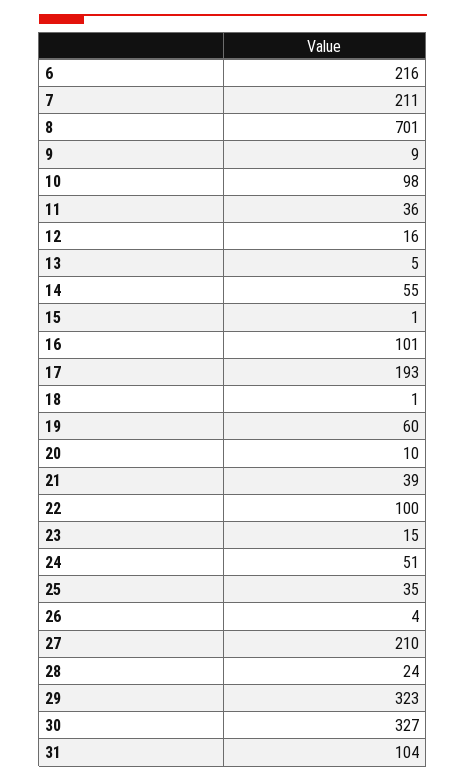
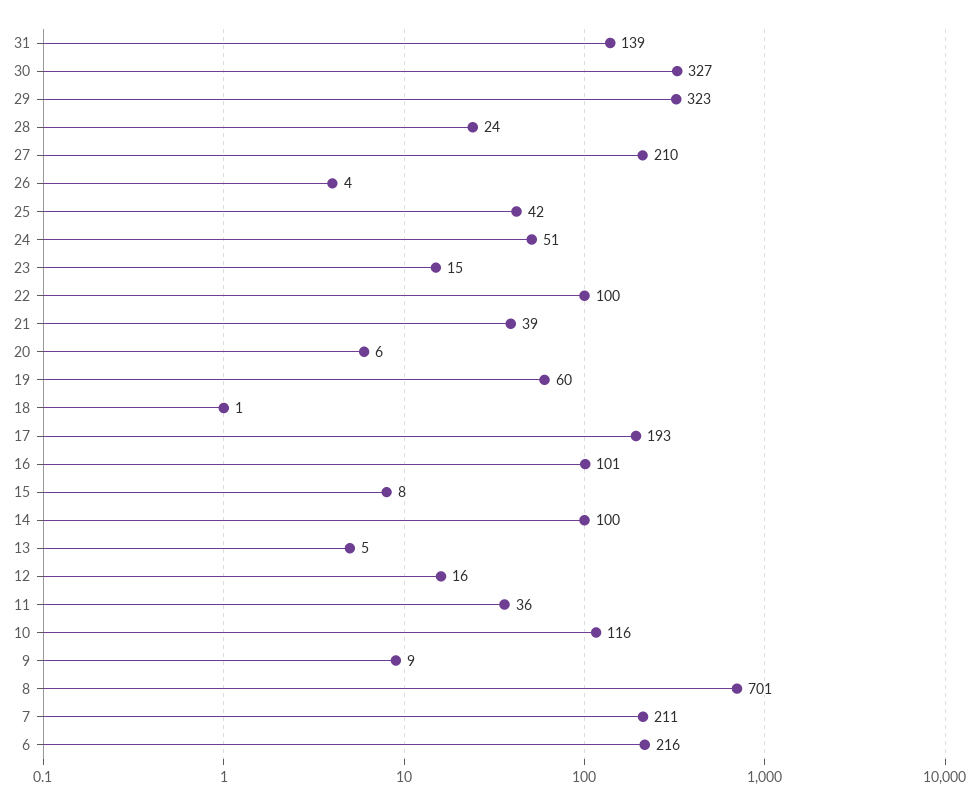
10: 98 -> 116
14: 55 -> 100
15: 1 -> 8
20: 10 -> 6
25: 35 -> 42
31: 104 -> 139

